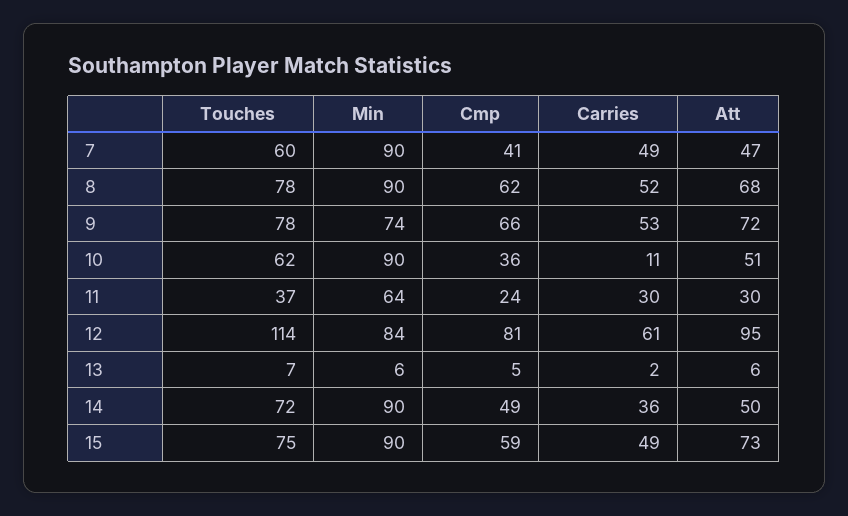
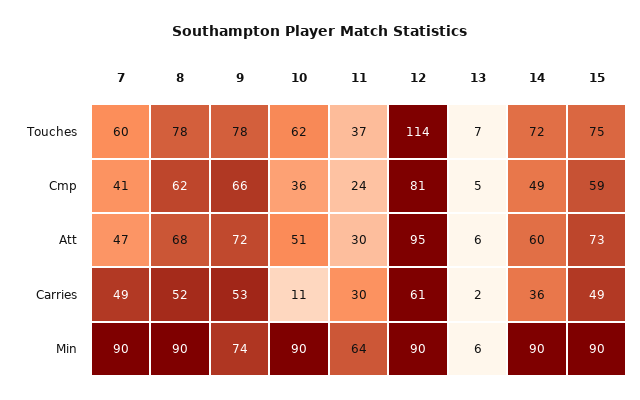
Min, 12: 84 -> 90
Att, 14: 50 -> 60

